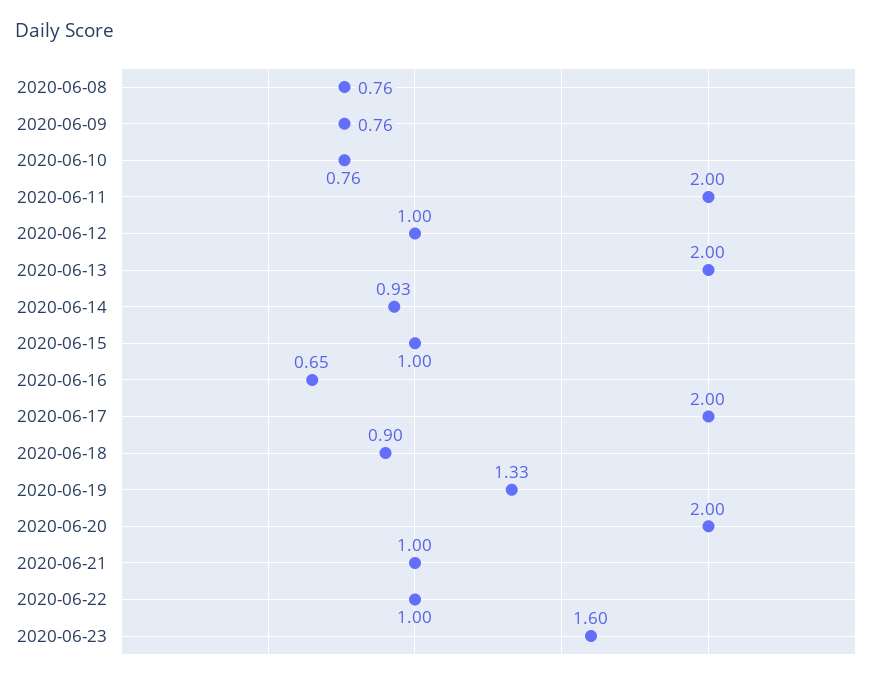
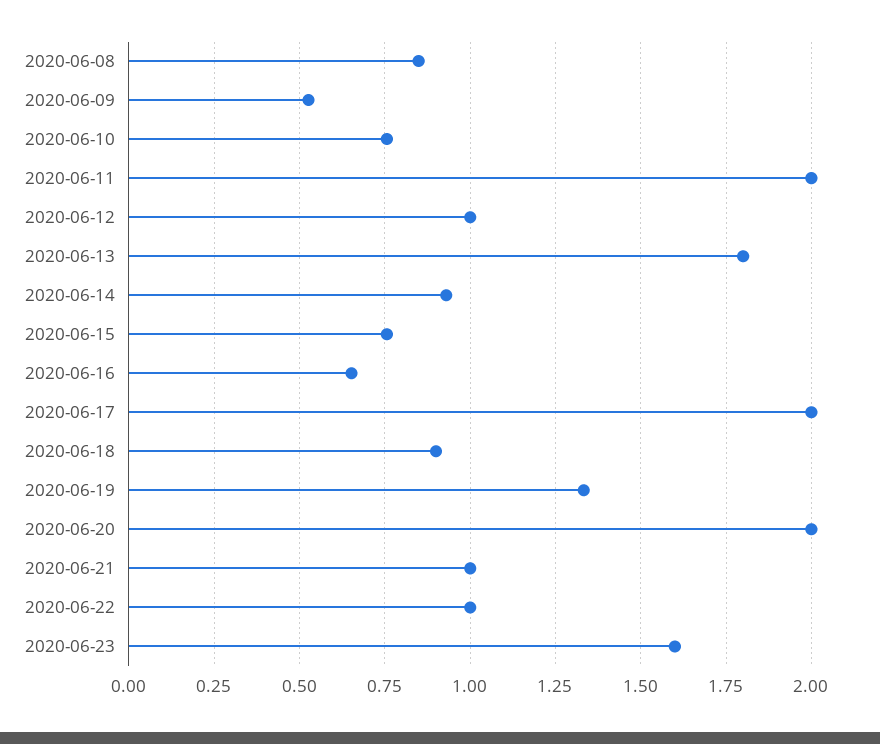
2020-06-08: 0.76 -> 0.85
2020-06-09: 0.76 -> 0.525
2020-06-13: 2 -> 1.8
2020-06-15: 1 -> 0.75

